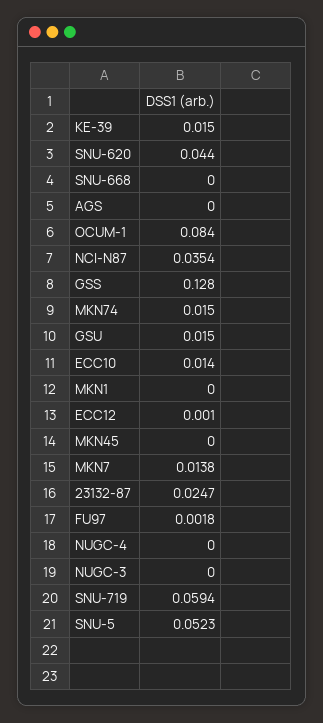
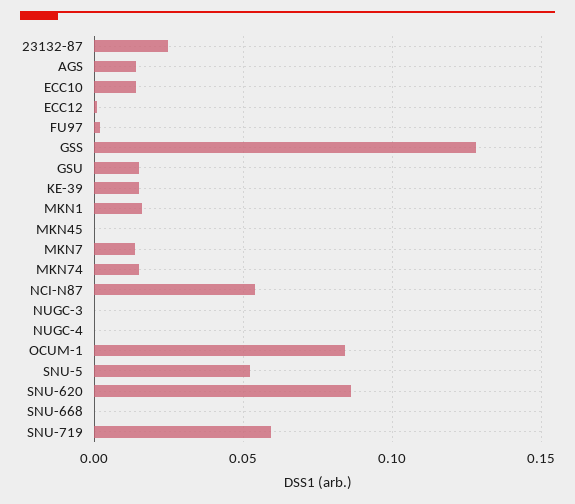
SNU-620: 0.044 -> 0.085
AGS: 0 -> 0.015
NCI-N87: 0.0354 -> 0.055
MKN1: 0 -> 0.015

